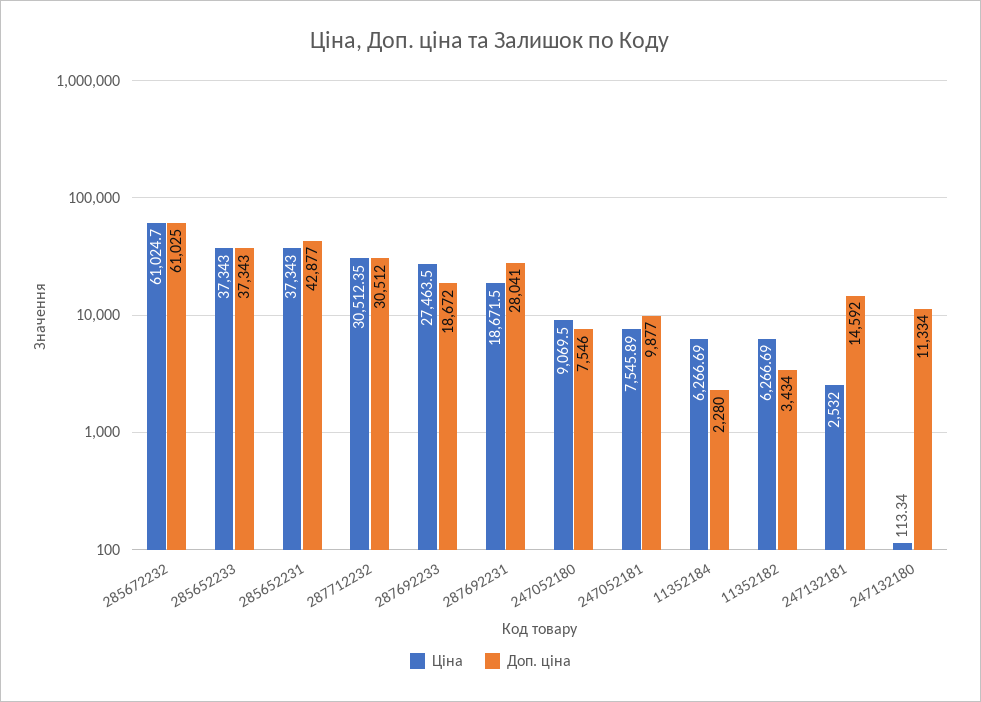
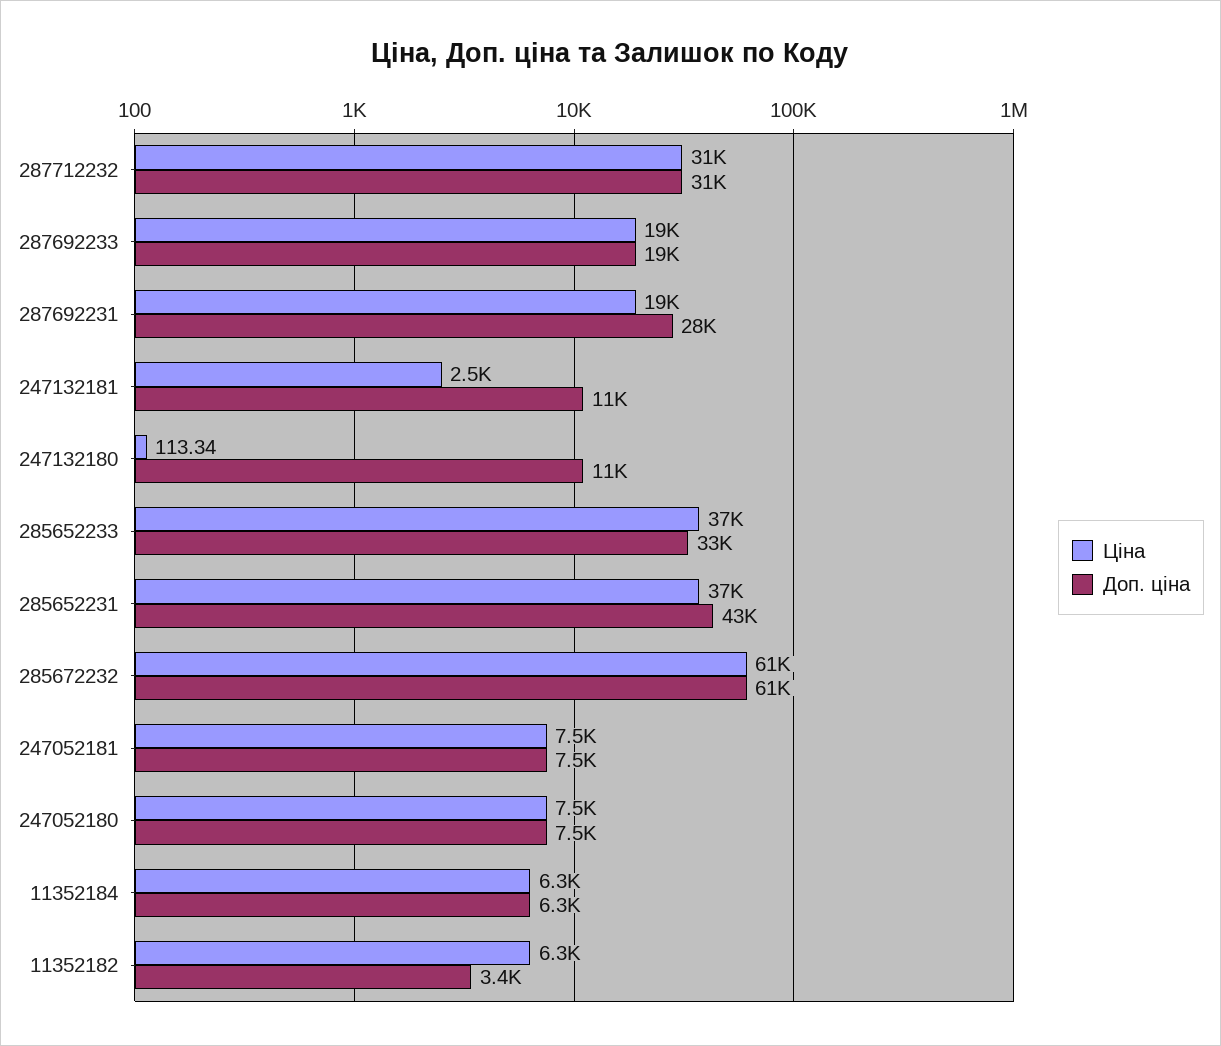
Доп. ціна, 285652233: 37343 -> 33000
Ціна, 287692233: 27463.5 -> 19000
Ціна, 247052180: 9069.5 -> 7500
Доп. ціна, 247052181: 9877 -> 7500
Доп. ціна, 11352184: 2280 -> 6300
Доп. ціна, 247132181: 14592 -> 11000

